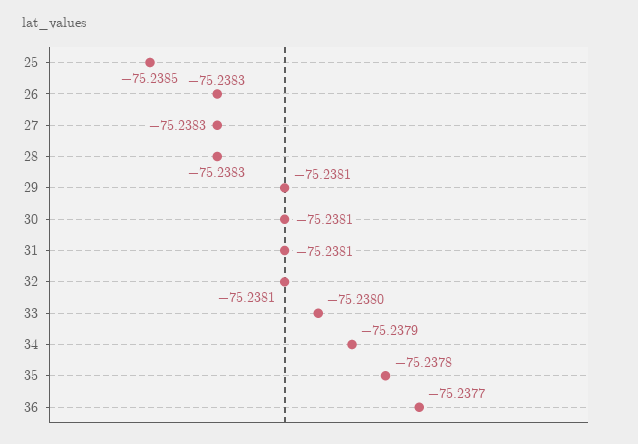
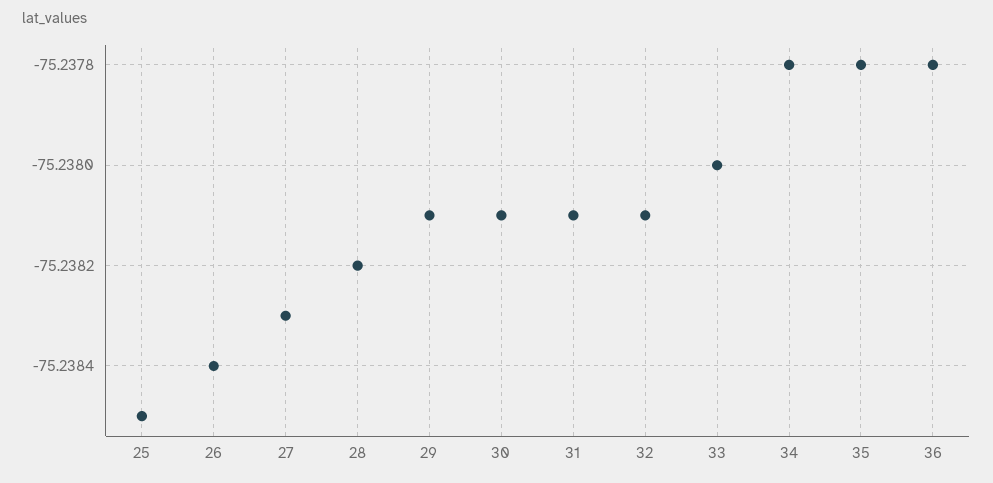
26: -75.2383 -> -75.2384
28: -75.2383 -> -75.2382
34: -75.2379 -> -75.2378
36: -75.2377 -> -75.2378

